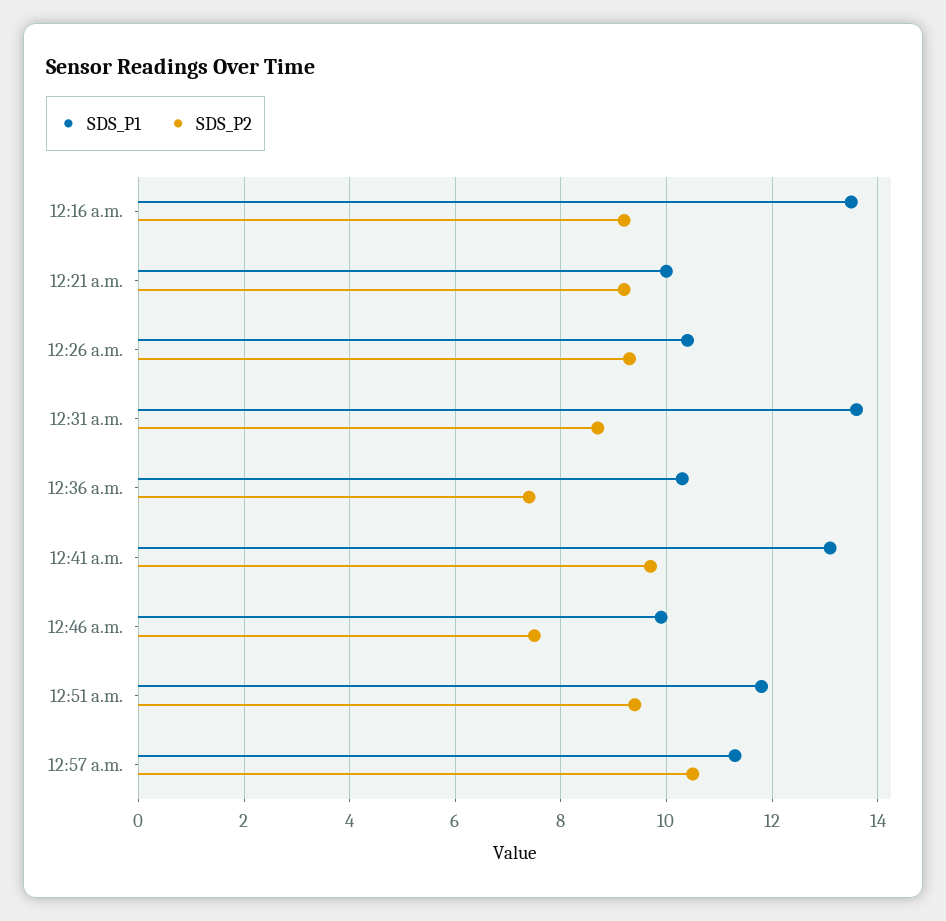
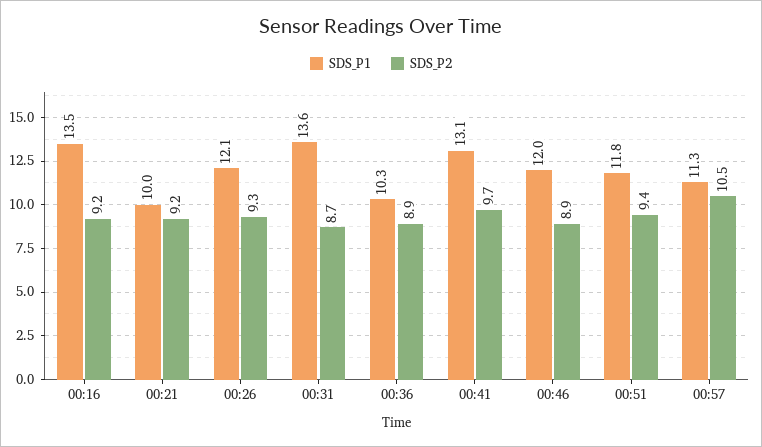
SDS_P1, 12:26 a.m.: 10.5 -> 12.1
SDS_P2, 12:36 a.m.: 7.5 -> 8.9
SDS_P1, 12:46 a.m.: 10 -> 12
SDS_P2, 12:46 a.m.: 7.5 -> 8.9

